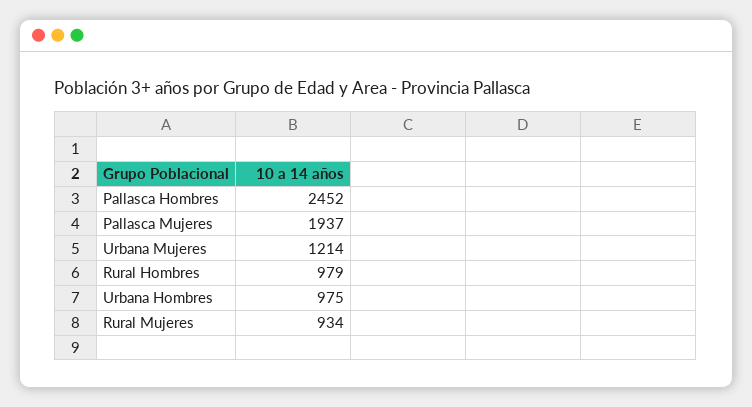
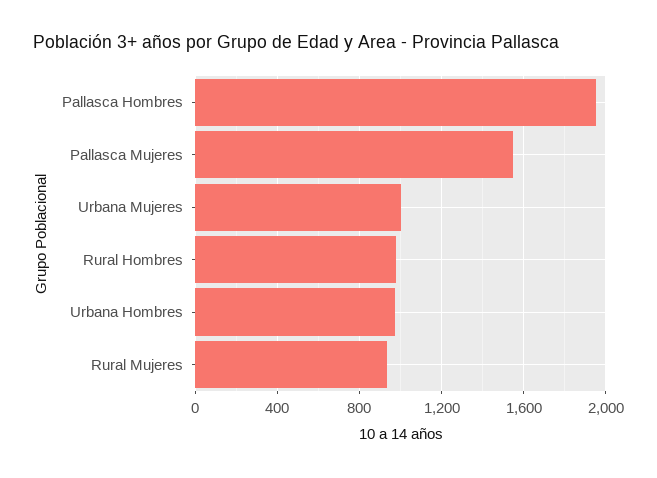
Pallasca Hombres: 2452 -> 1950
Pallasca Mujeres: 1937 -> 1550
Urbana Mujeres: 1214 -> 1000

